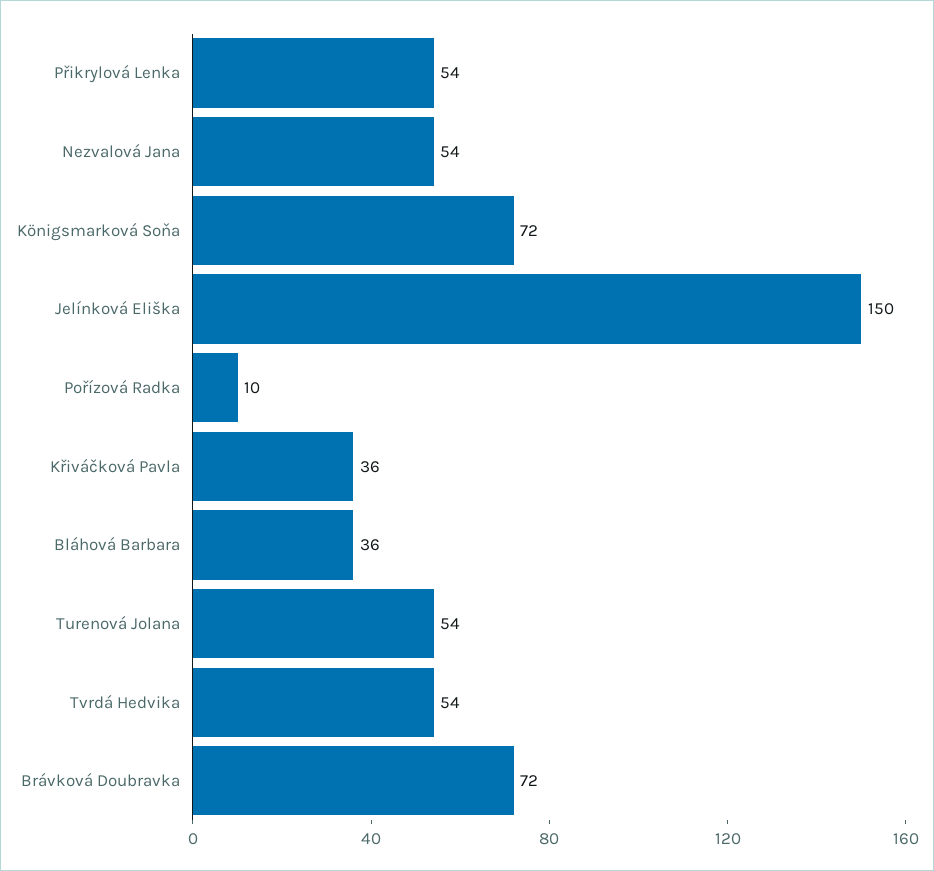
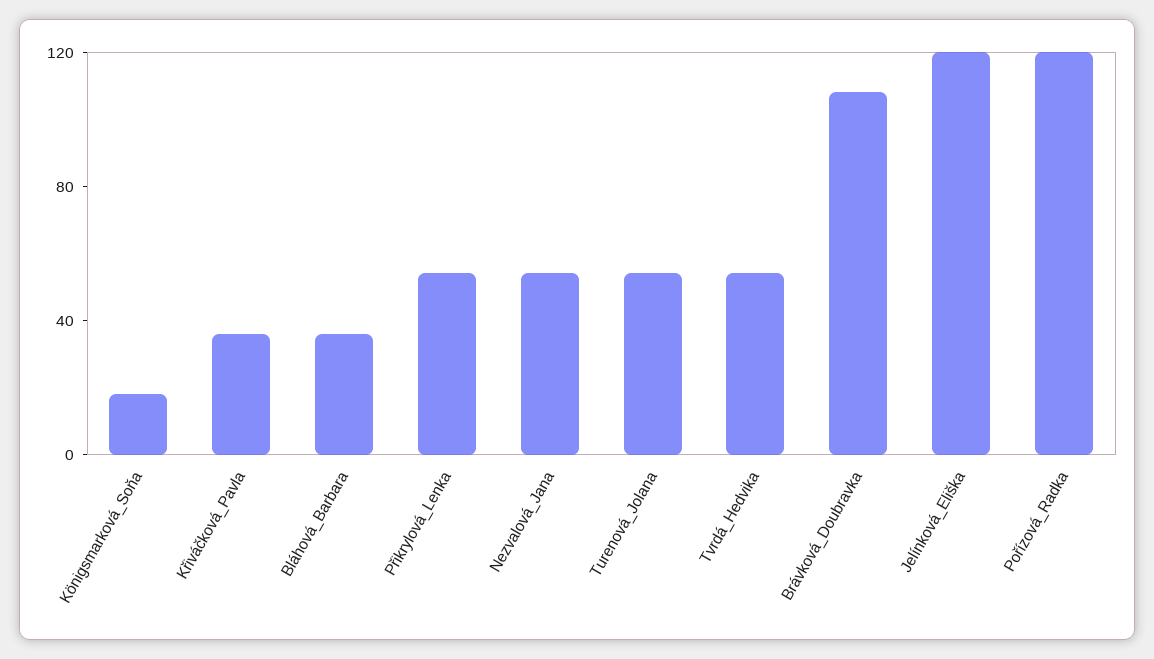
Königsmarková Soňa: 72 -> 20
Jelínková Eliška: 150 -> 120
Pořízová Radka: 10 -> 120
Brávková Doubravka: 72 -> 110

